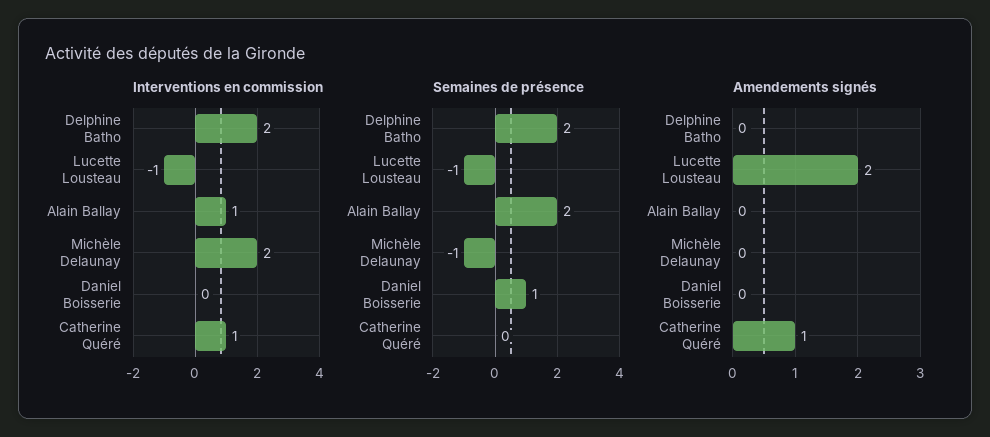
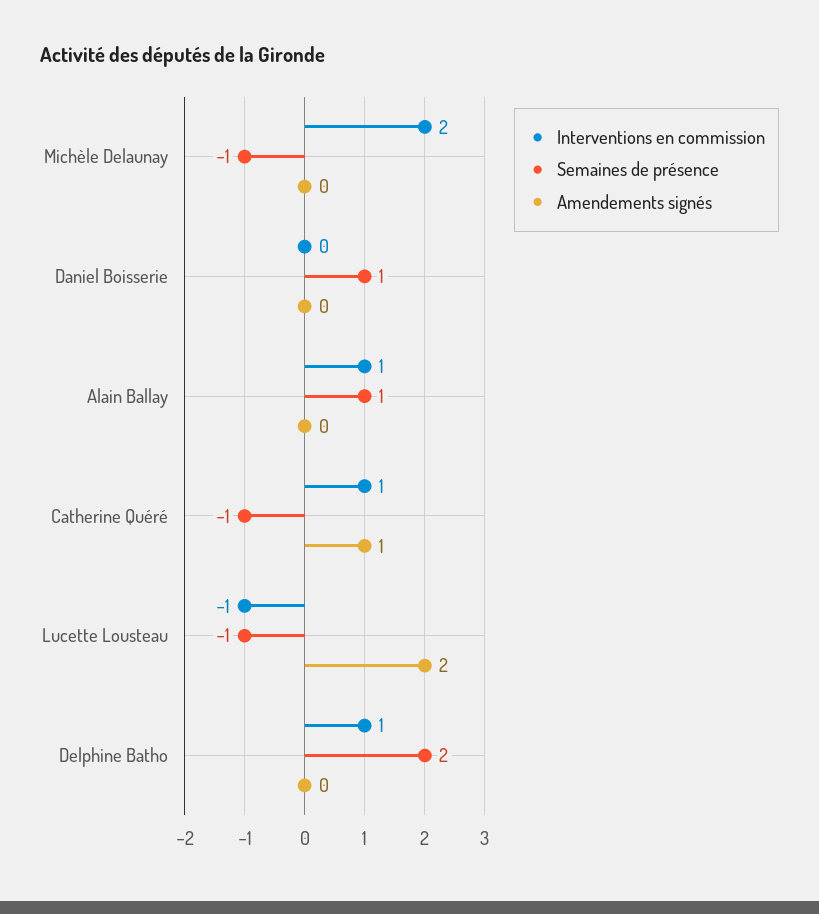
Interventions en commission, Delphine Batho: 2 -> 1
Semaines de présence, Alain Ballay: 2 -> 1
Semaines de présence, Catherine Quéré: 0 -> -1

